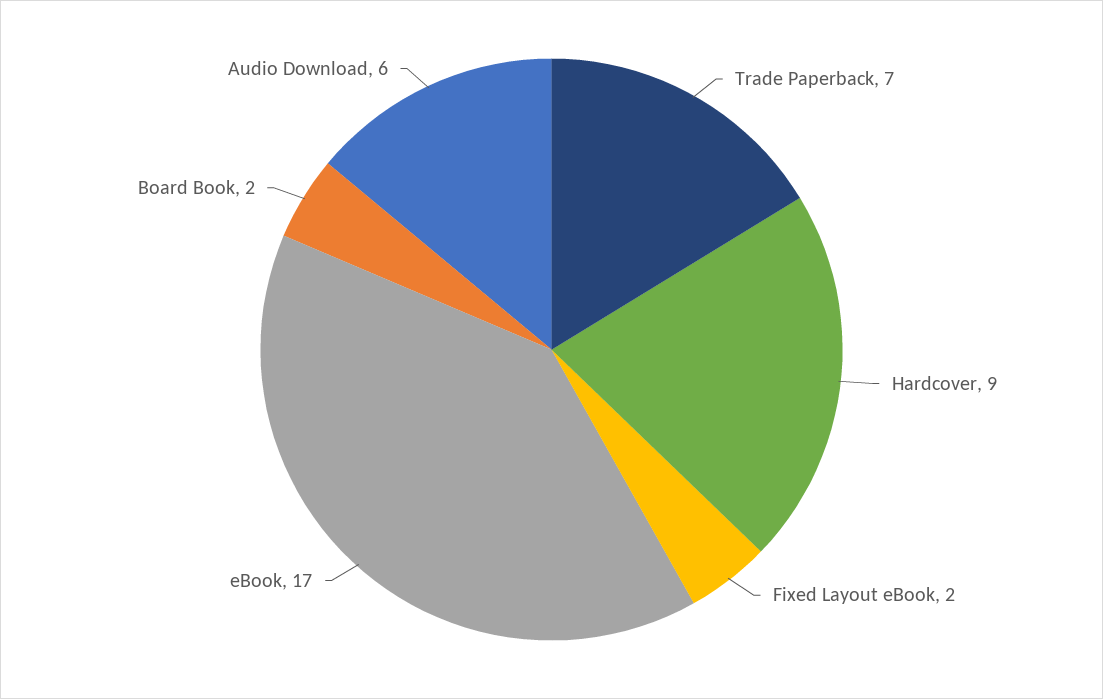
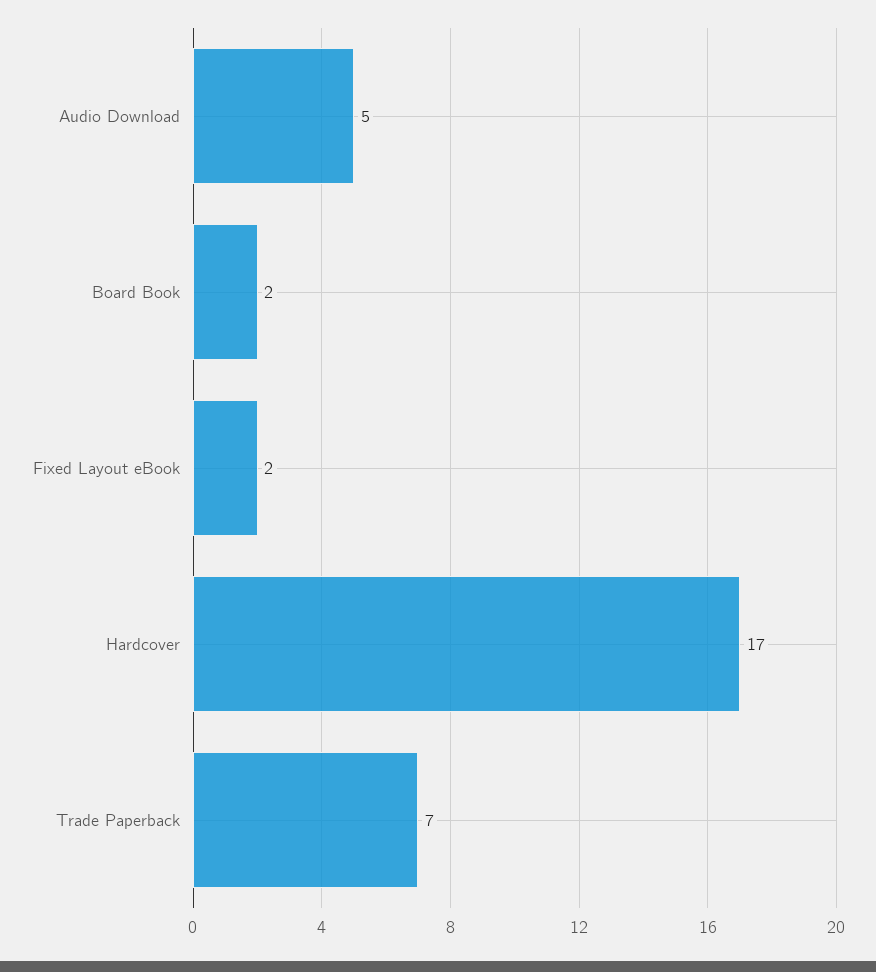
Hardcover: 9 -> 17
eBook: 17 -> none
Audio Download: 6 -> 5

